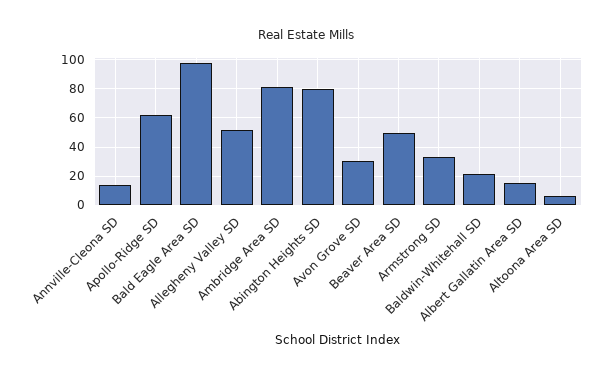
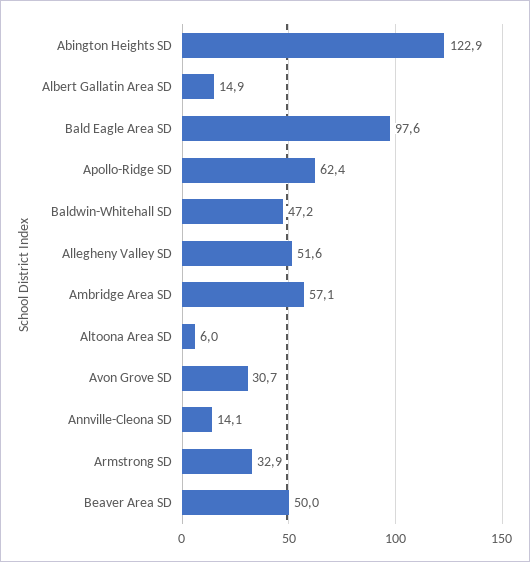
Ambridge Area SD: 80 -> 57.1
Abington Heights SD: 80 -> 122.9
Baldwin-Whitehall SD: 20 -> 47.2

